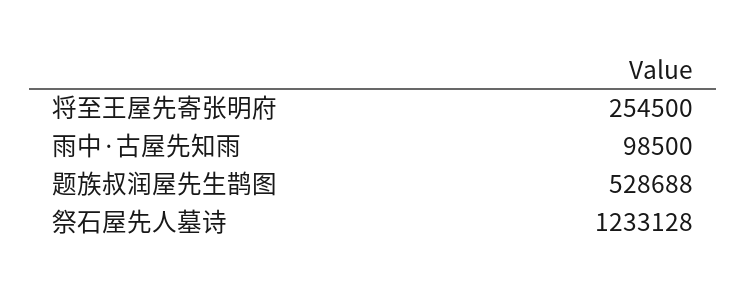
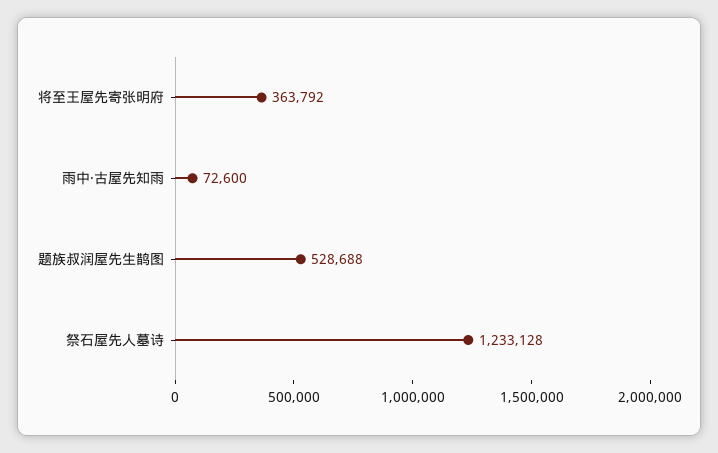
将至王屋先寄张明府: 254500 -> 363792
雨中·古屋先知雨: 98500 -> 72600

